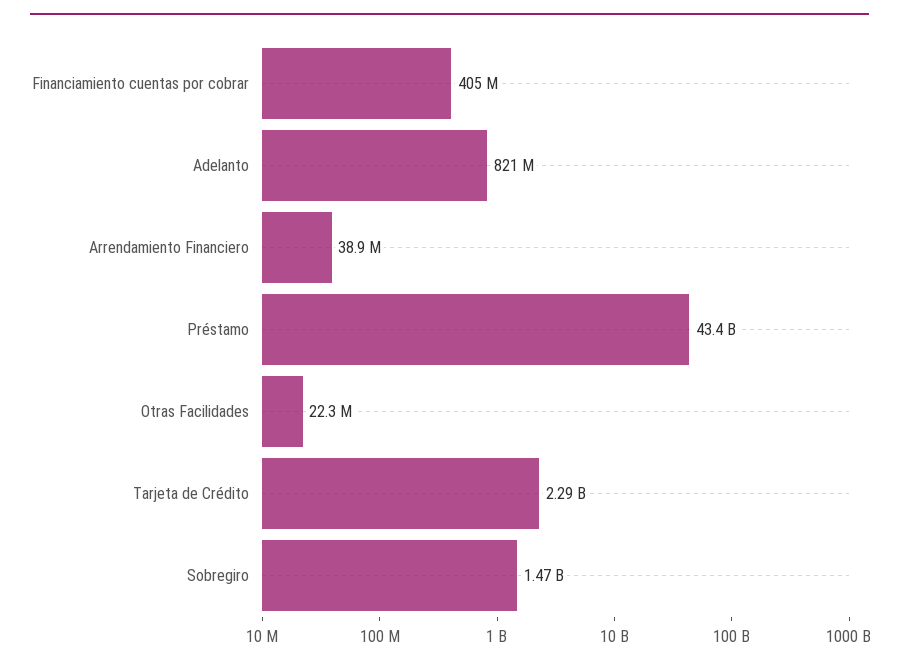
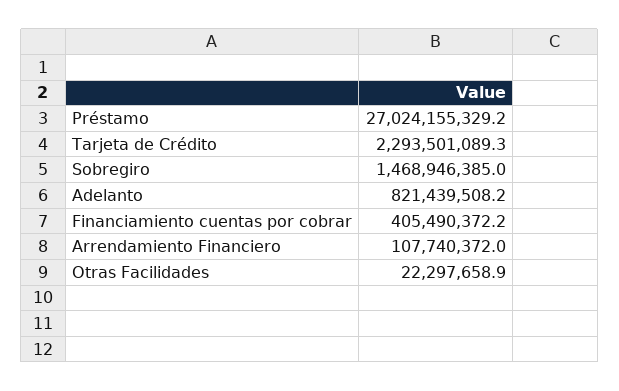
Arrendamiento Financiero: 38900000 -> 107740372
Préstamo: 43400000000 -> 27024155329.2

